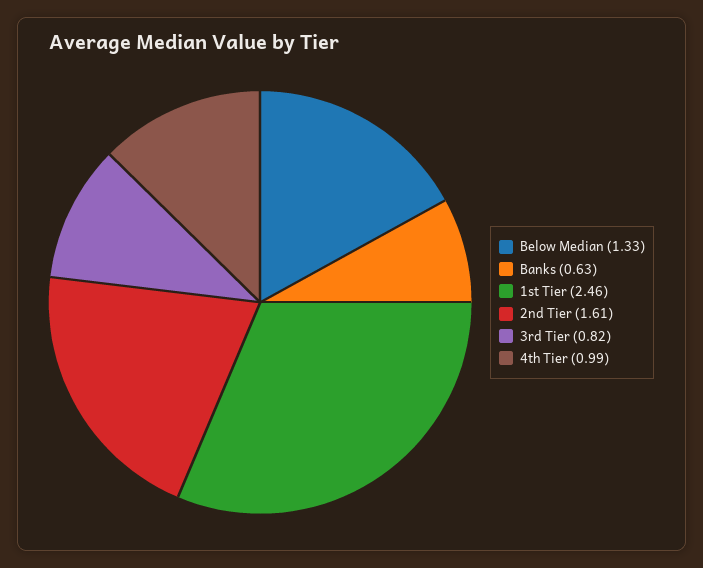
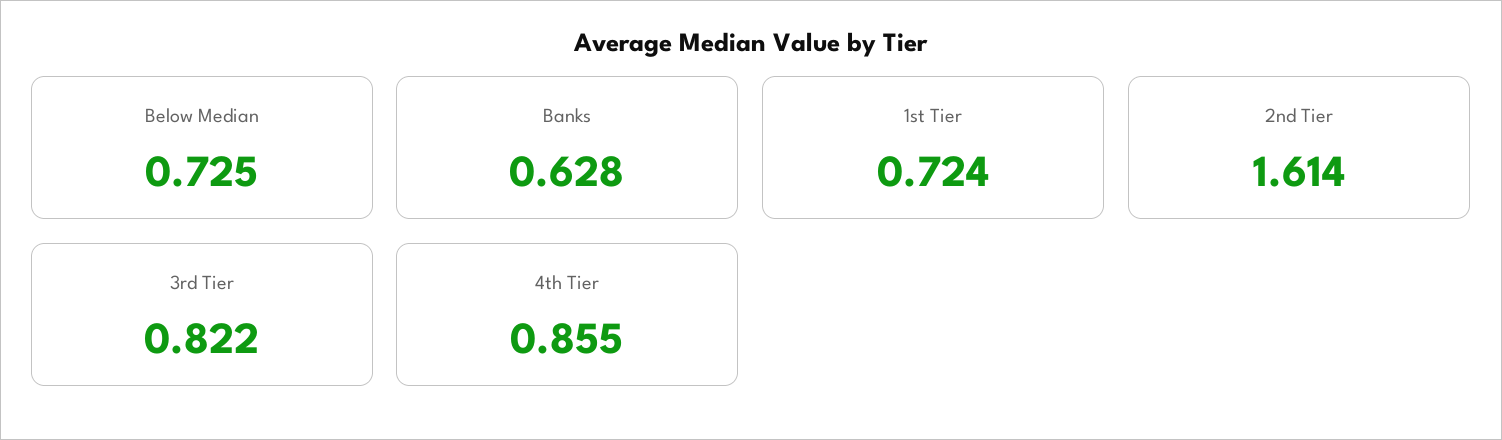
Below Median: 1.33 -> 0.725
1st Tier: 2.46 -> 0.724
4th Tier: 0.99 -> 0.855

